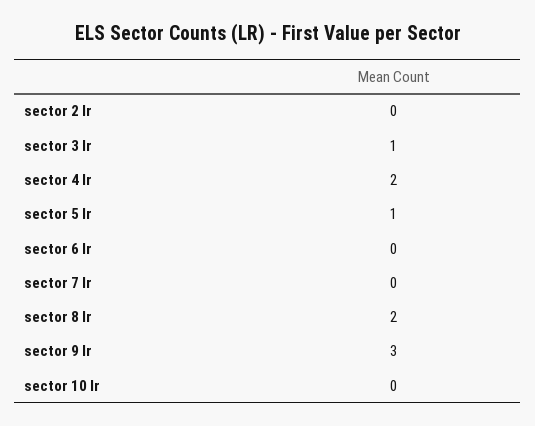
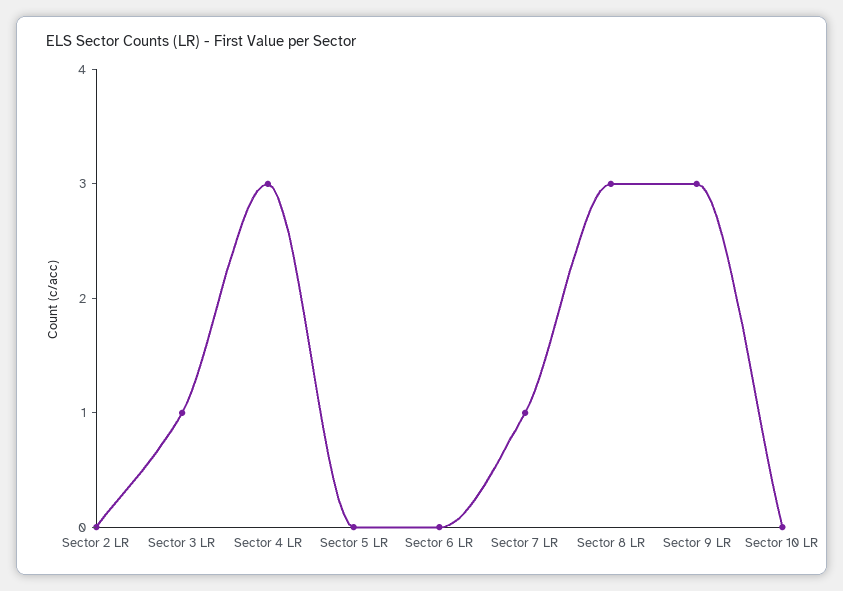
sector 4 lr: 2 -> 3
sector 5 lr: 1 -> 0
sector 7 lr: 0 -> 1
sector 8 lr: 2 -> 3

